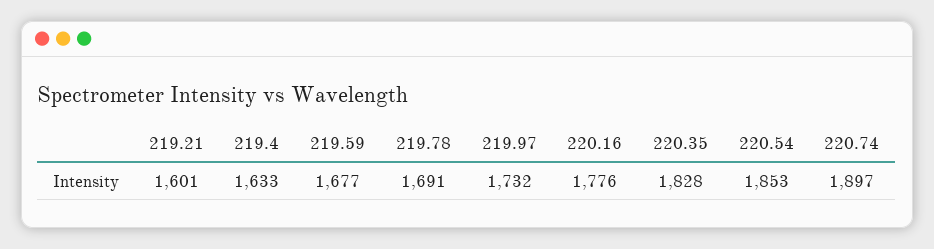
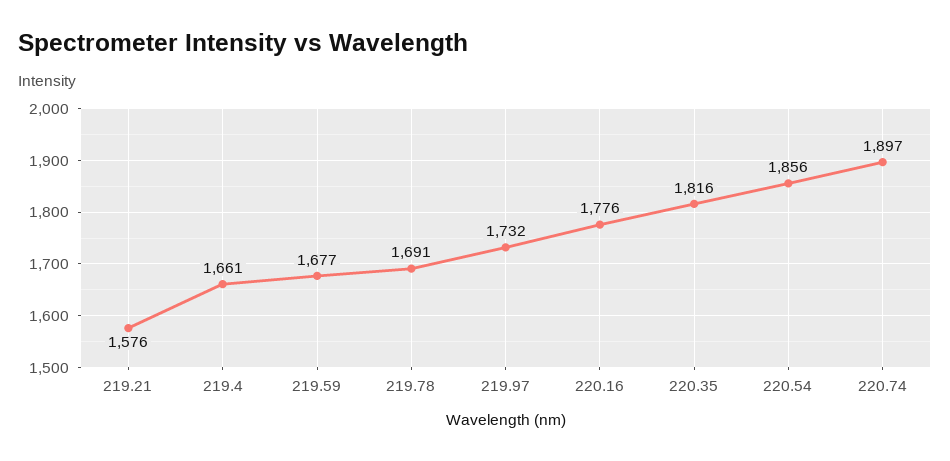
219.21: 1601 -> 1576
219.4: 1633 -> 1661
220.35: 1828 -> 1816
220.54: 1853 -> 1856

